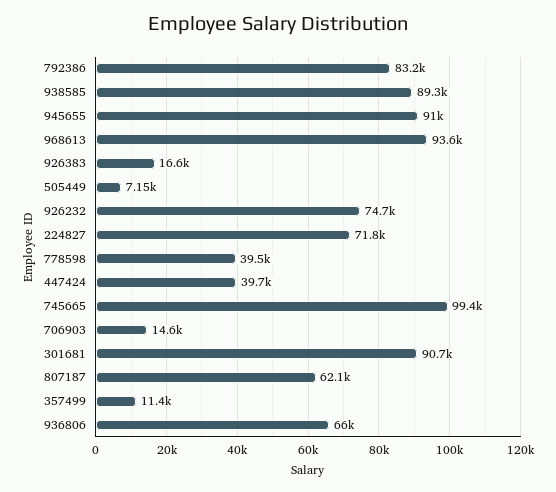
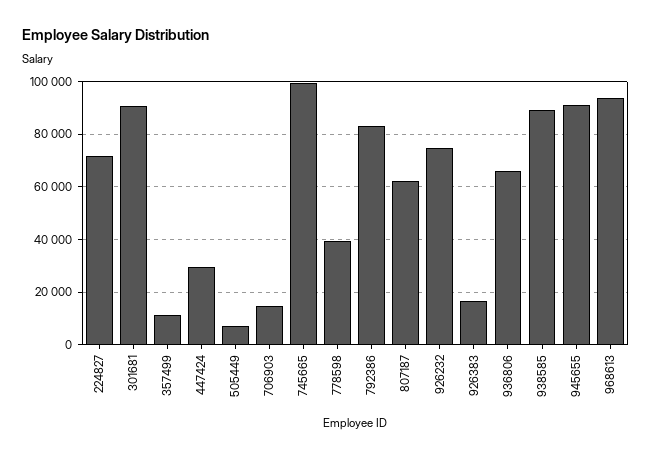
447424: 39700 -> 30000

